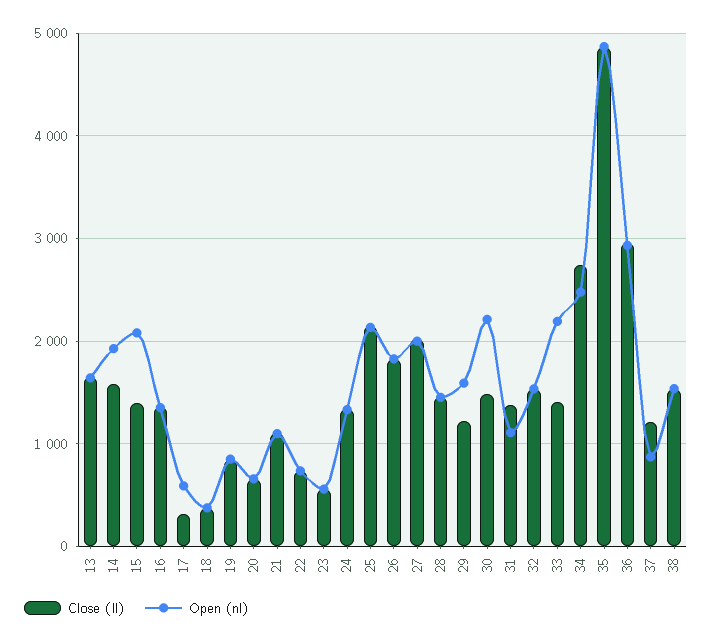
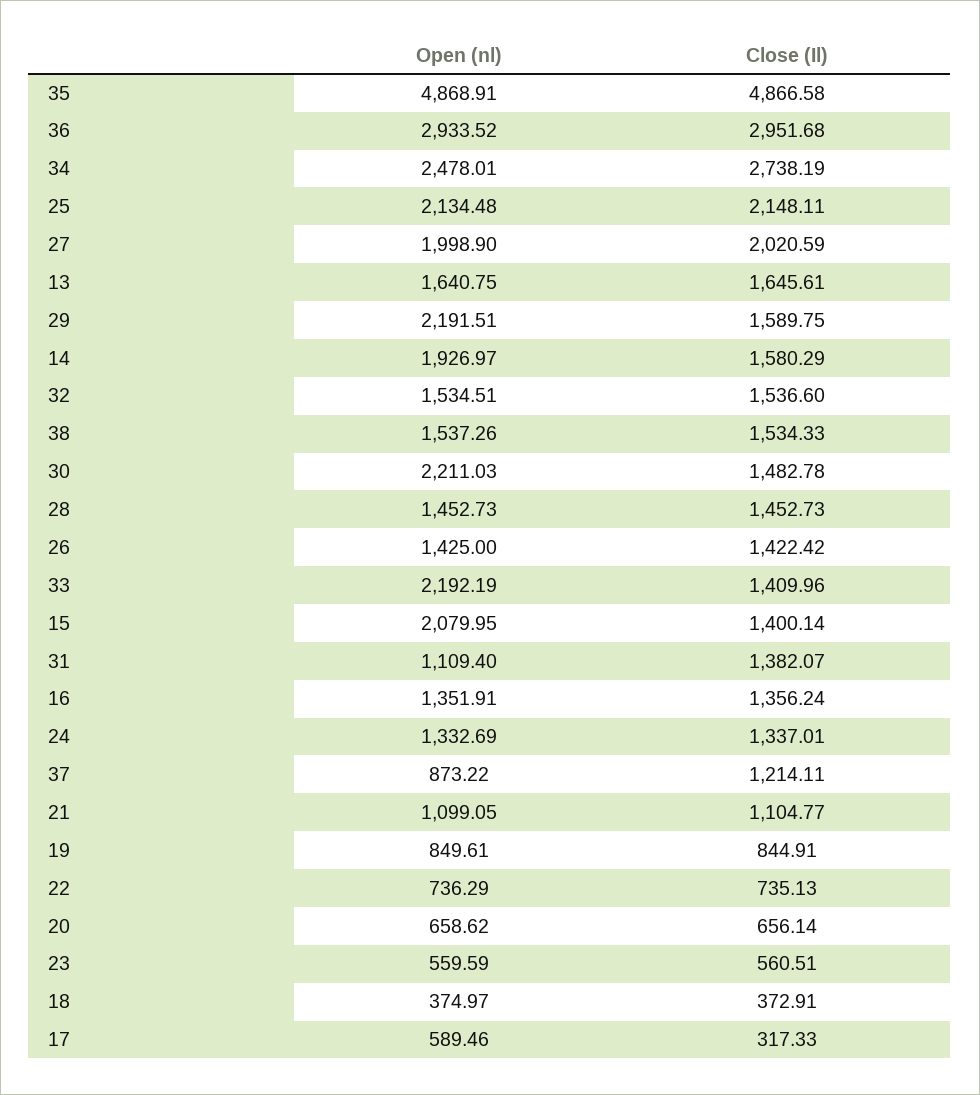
Close (Il), 26: 1800 -> 1422.42
Open (nl), 26: 1800 -> 1425
Close (Il), 29: 1200 -> 1589.75
Open (nl), 29: 1600 -> 2191.51

